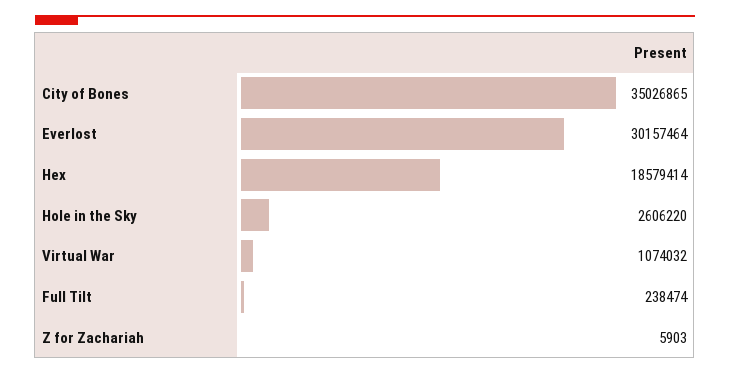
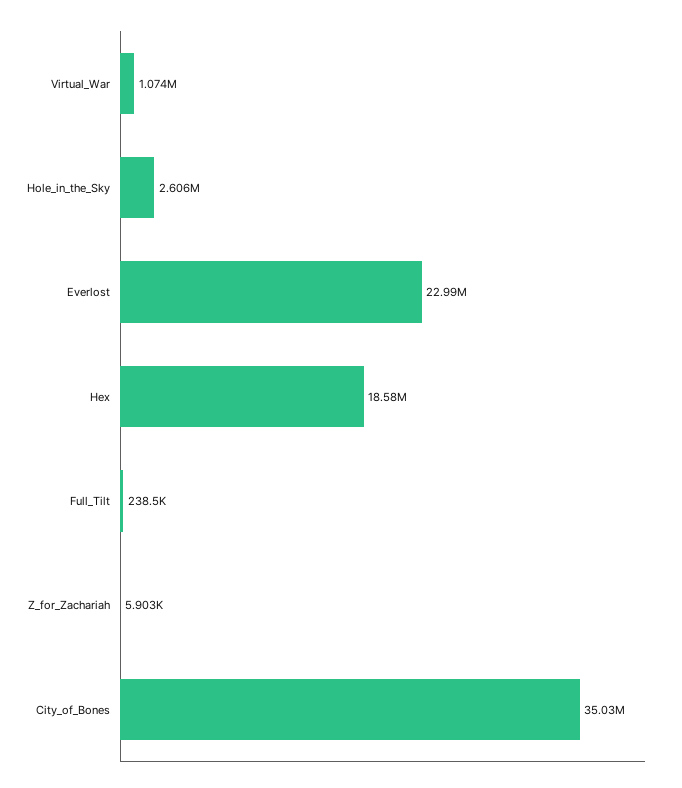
Everlost: 30157464 -> 22990000

